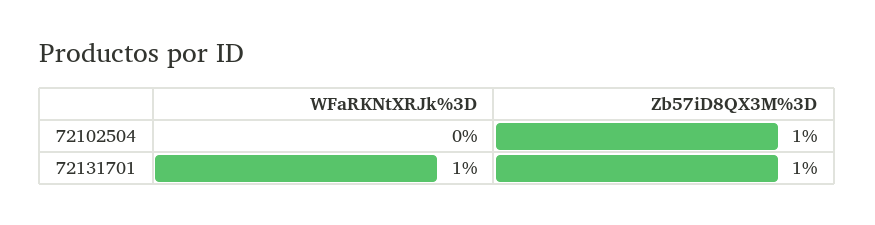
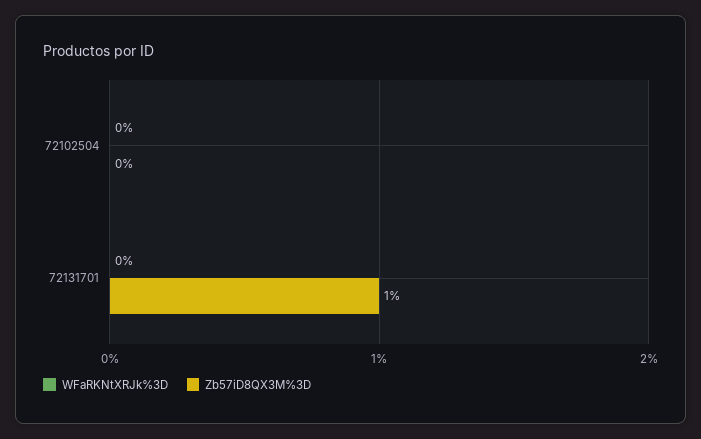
Zb57iD8QX3M%3D, 72102504: 1 -> 0
WFaRKNtXRJk%3D, 72131701: 1 -> 0

